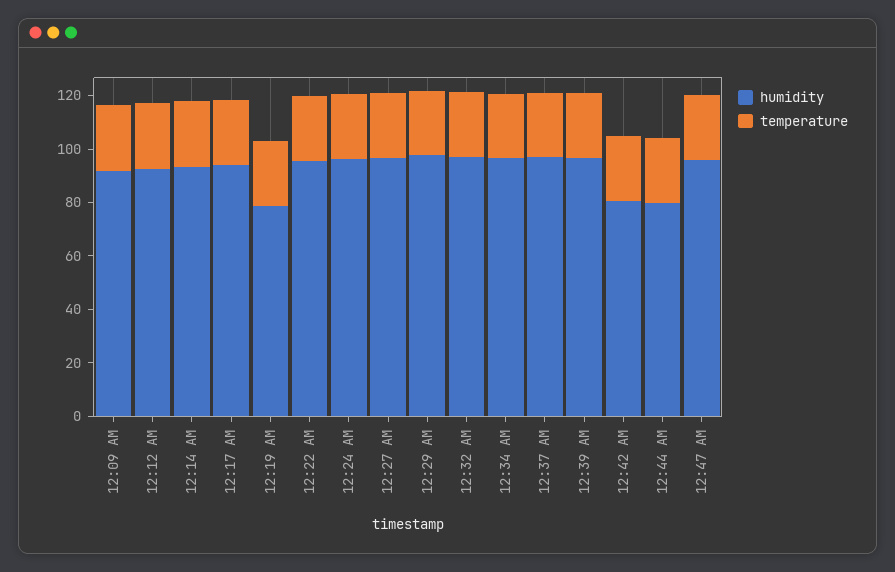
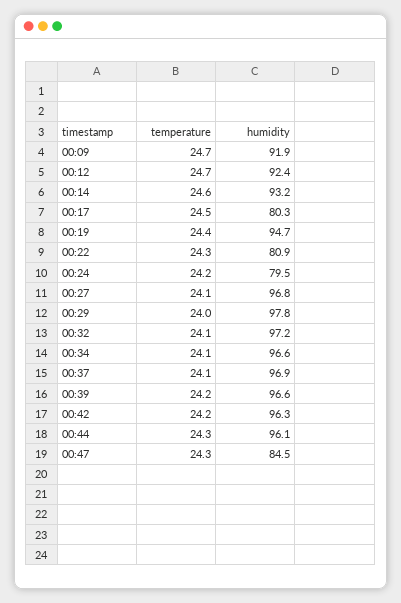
humidity, 12:17 AM: 95 -> 80.3
humidity, 12:19 AM: 80 -> 94.7
humidity, 12:22 AM: 95 -> 80.9
humidity, 12:24 AM: 95 -> 79.5
humidity, 12:42 AM: 80 -> 96.3
humidity, 12:44 AM: 80 -> 96.1
humidity, 12:47 AM: 95 -> 84.5

